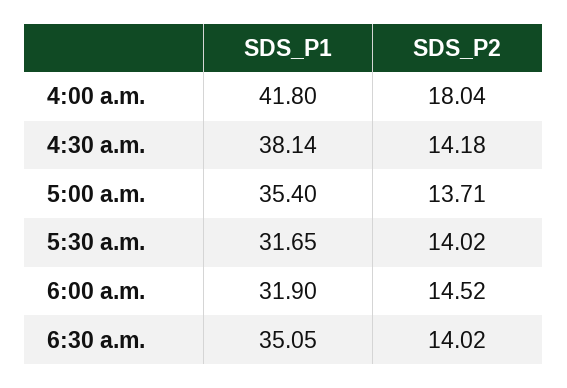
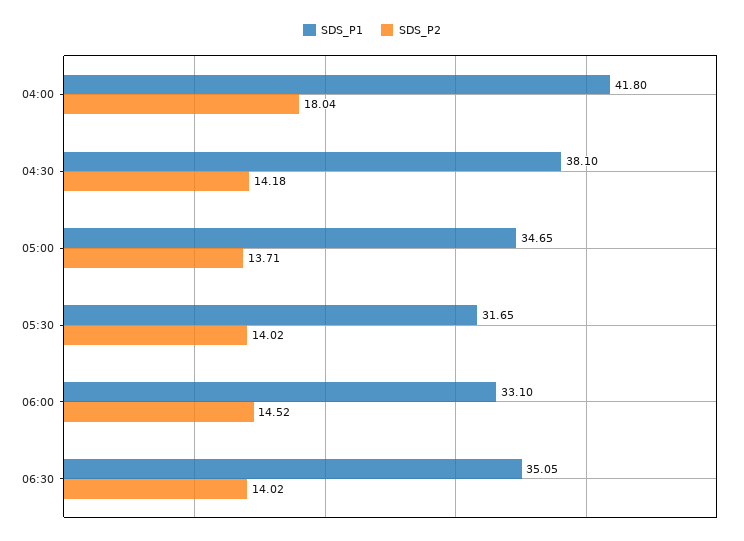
SDS_P1, 4:30 a.m.: 38.14 -> 38.1
SDS_P1, 5:00 a.m.: 35.4 -> 34.65
SDS_P1, 6:00 a.m.: 31.9 -> 33.1

